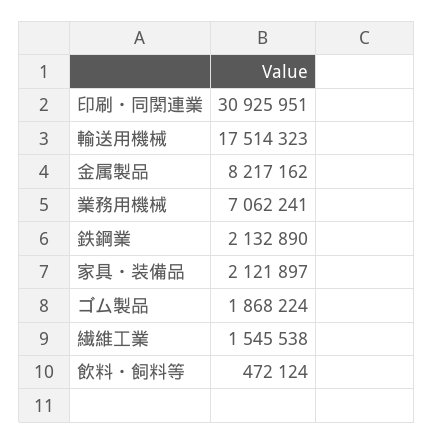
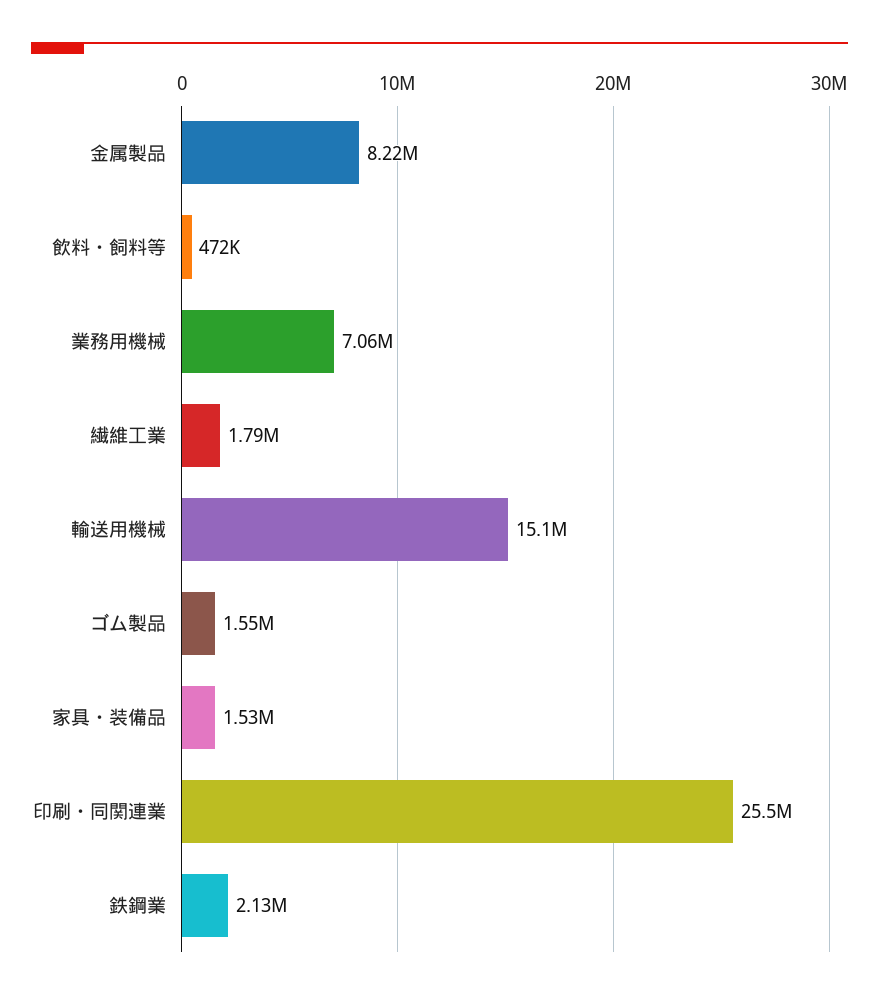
印刷・同関連業: 30925951 -> 25500000
輸送用機械: 17514323 -> 15100000
家具・装備品: 2121897 -> 1530000
ゴム製品: 1868224 -> 1550000
繊維工業: 1545538 -> 1790000

